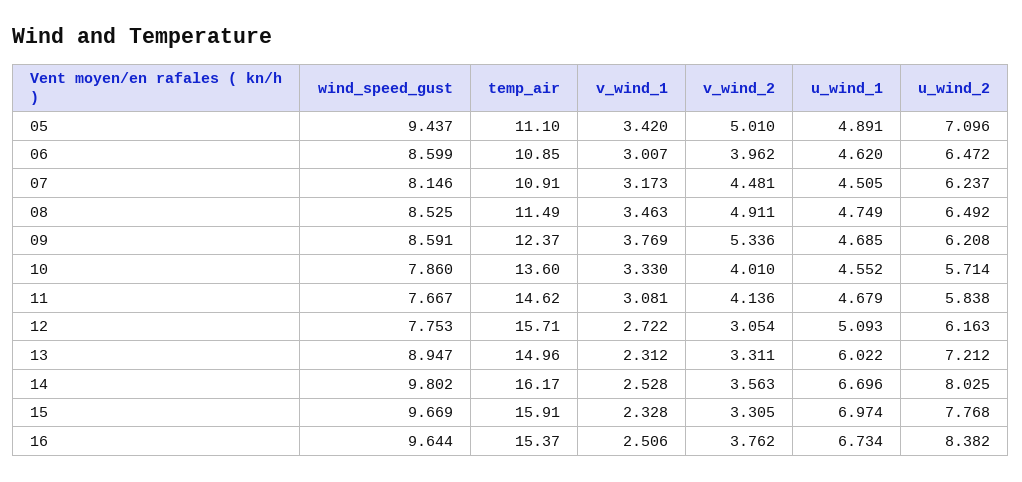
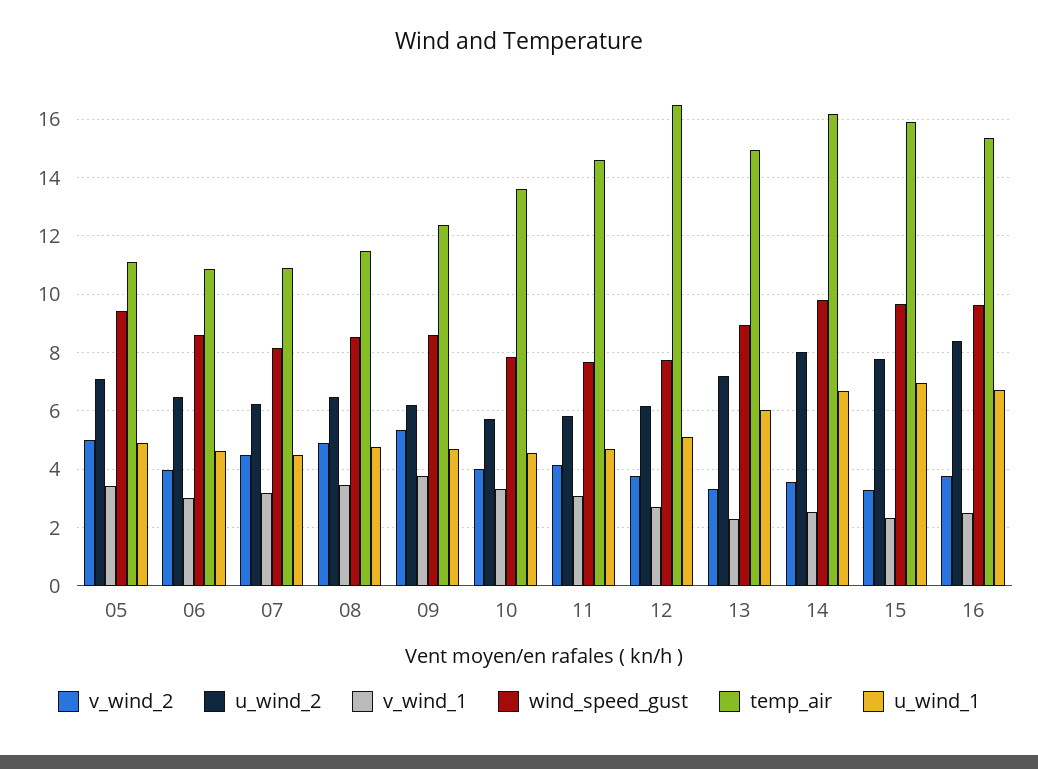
temp_air, 12: 15.71 -> 16.5
v_wind_2, 12: 3.054 -> 3.75

